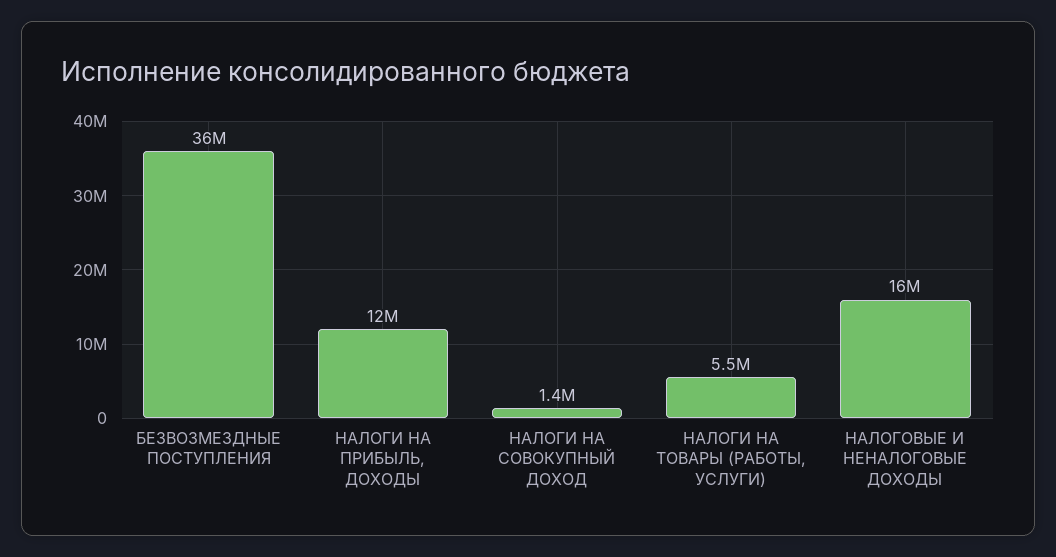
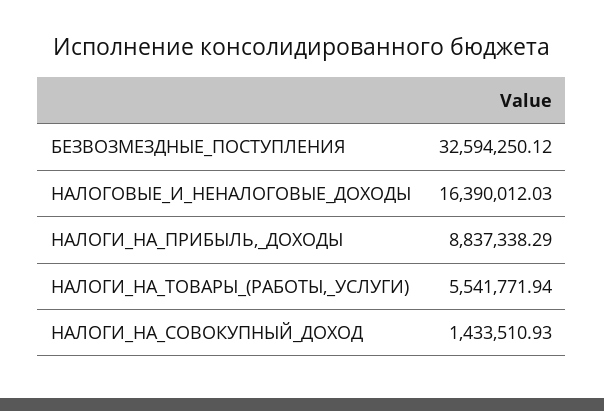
БЕЗВОЗМЕЗДНЫЕ ПОСТУПЛЕНИЯ: 36000000 -> 32594250.12
НАЛОГИ НА ПРИБЫЛЬ, ДОХОДЫ: 12000000 -> 8837338.29

